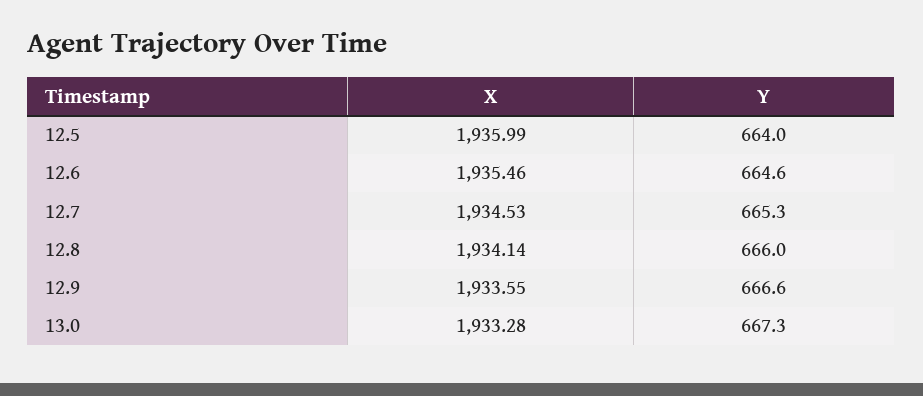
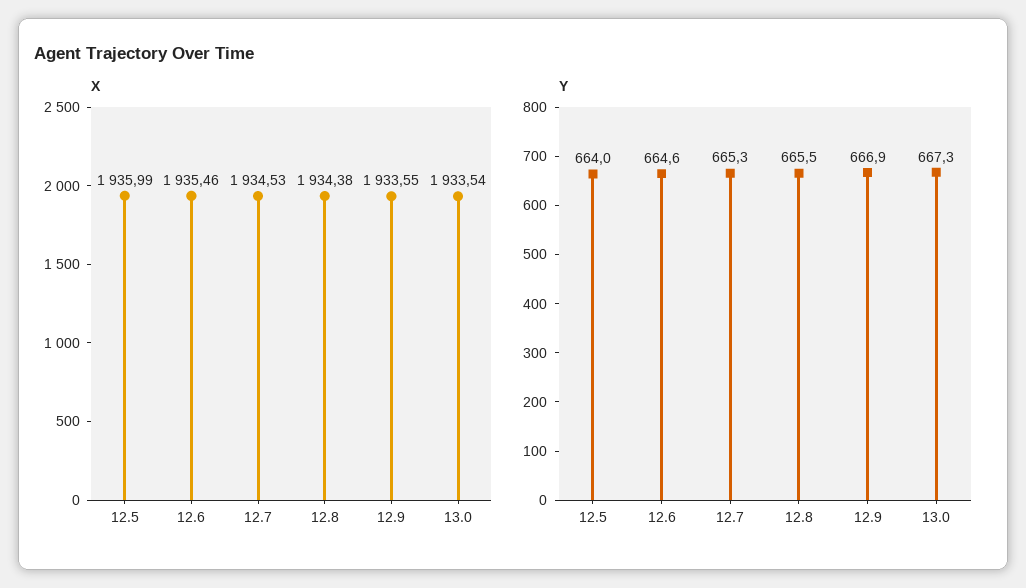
X, 12.8: 1934.14 -> 1934.38
Y, 12.8: 666 -> 665.5
Y, 12.9: 666.6 -> 666.9
X, 13.0: 1933.28 -> 1933.54

